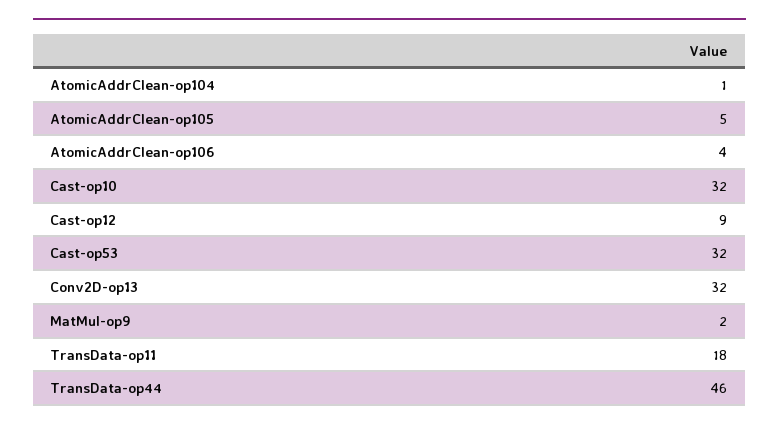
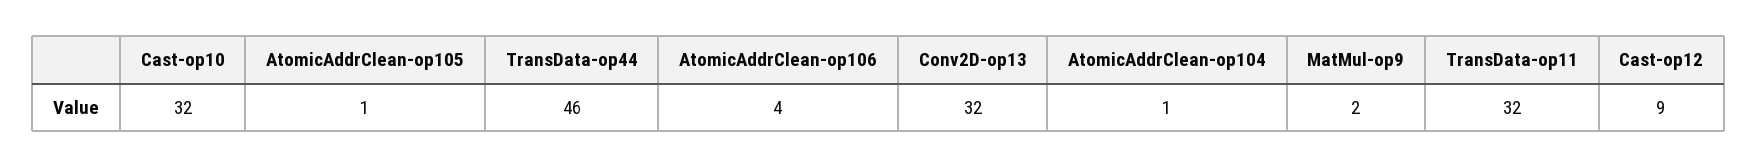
AtomicAddrClean-op105: 5 -> 1
Cast-op53: 32 -> none
TransData-op11: 18 -> 32

